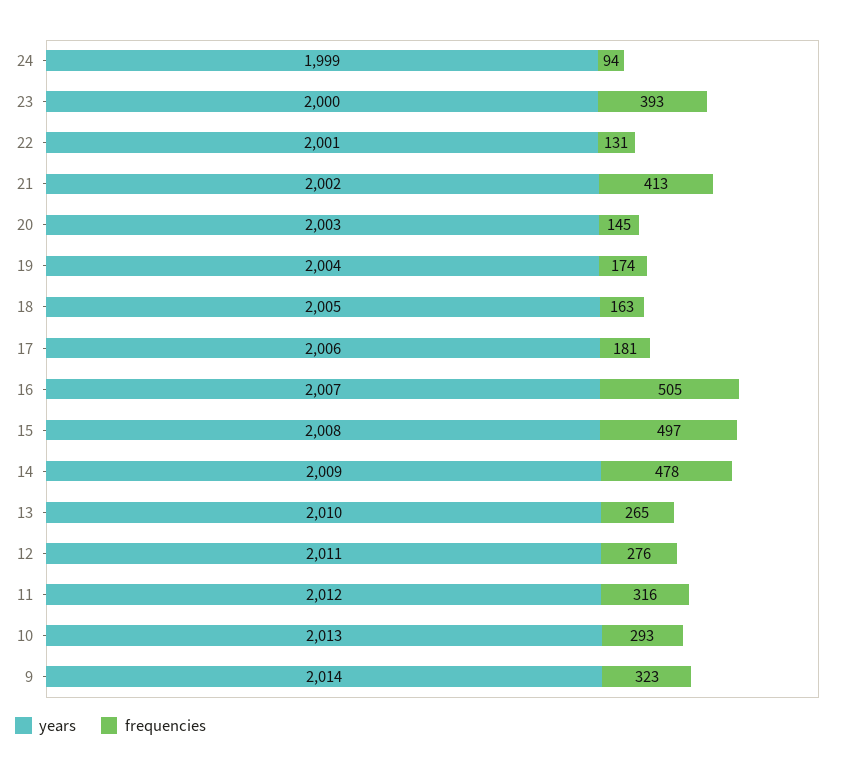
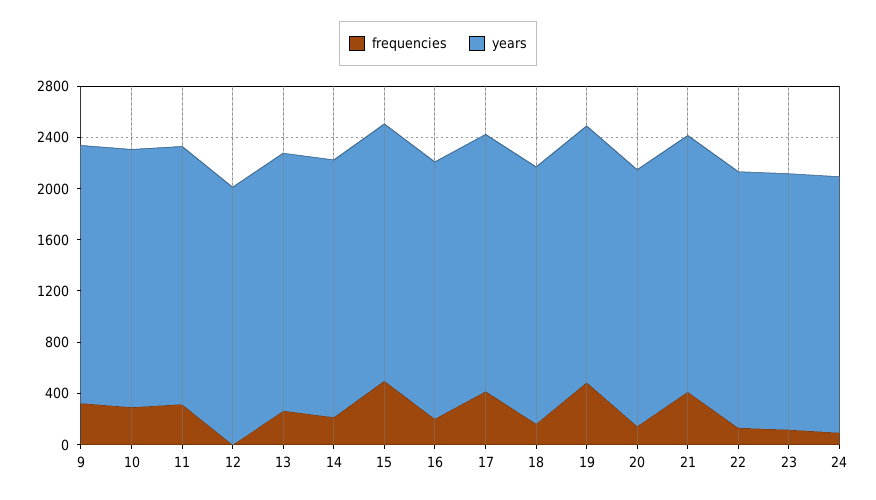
frequencies, 23: 393 -> 100
frequencies, 19: 174 -> 500
frequencies, 17: 181 -> 400
frequencies, 16: 505 -> 200
frequencies, 14: 478 -> 200
frequencies, 12: 276 -> 0

